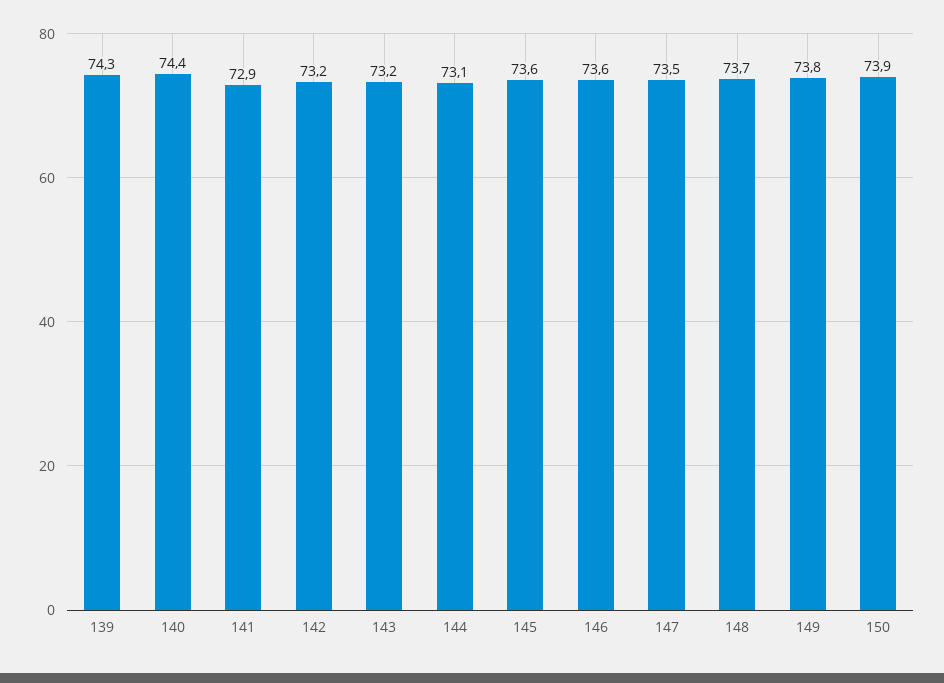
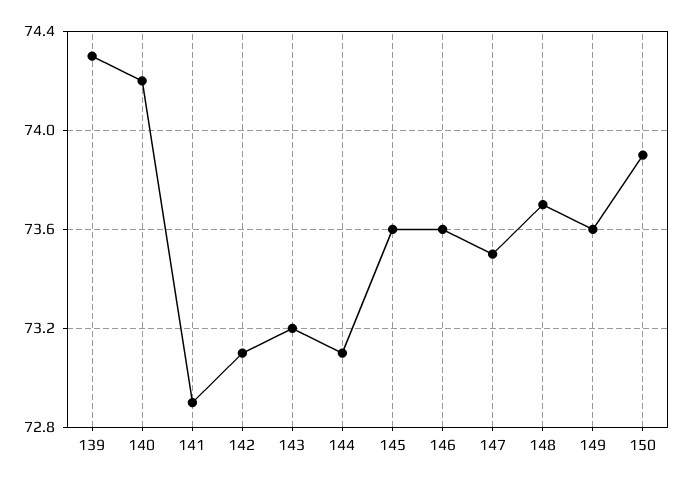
140: 74.4 -> 74.2
142: 73.2 -> 73.1
149: 73.8 -> 73.6

